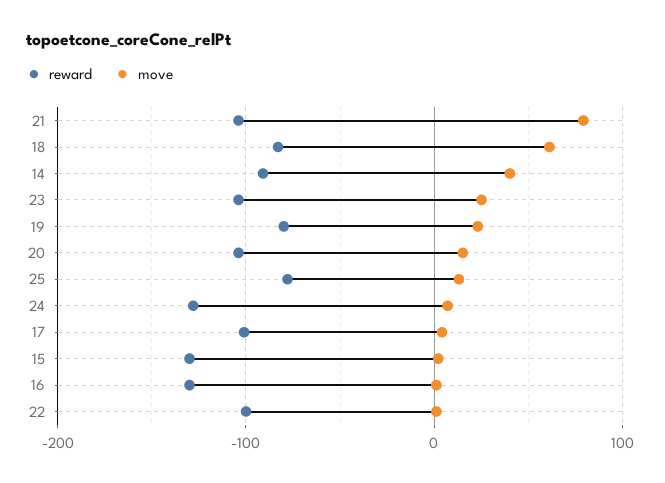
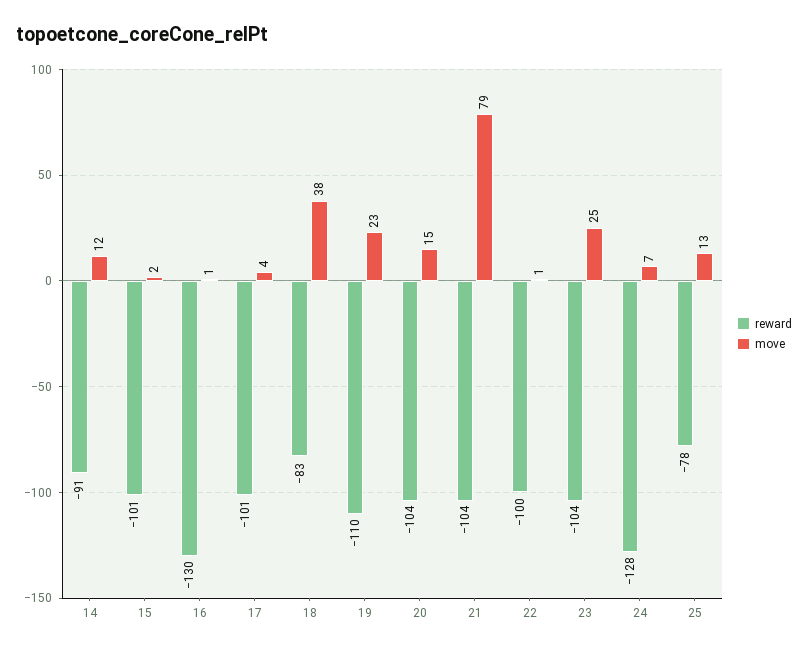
move, 18: 60 -> 38
move, 14: 40 -> 12
reward, 19: -80 -> -110
reward, 15: -130 -> -101

